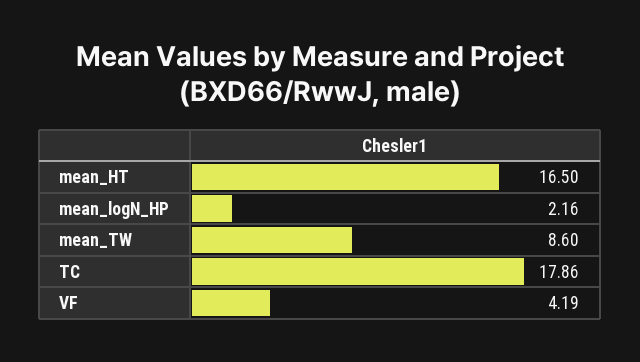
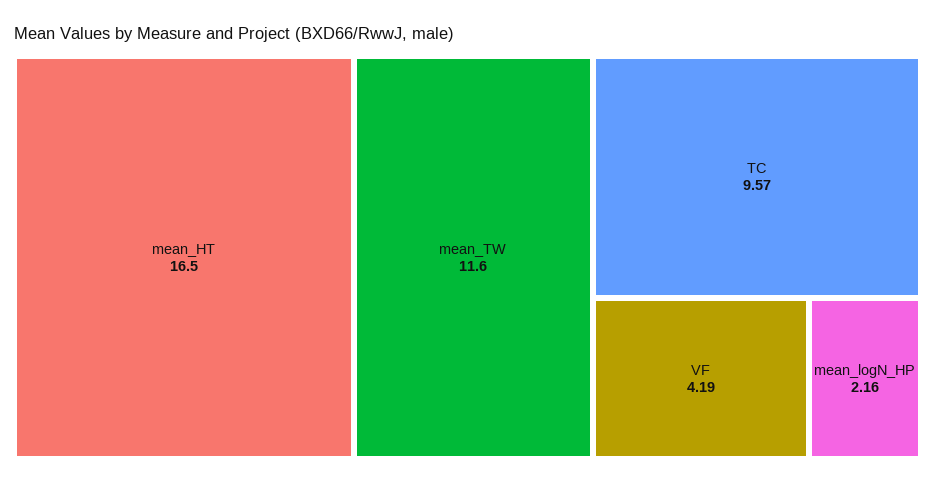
mean_TW: 8.6 -> 11.6
TC: 17.86 -> 9.57

